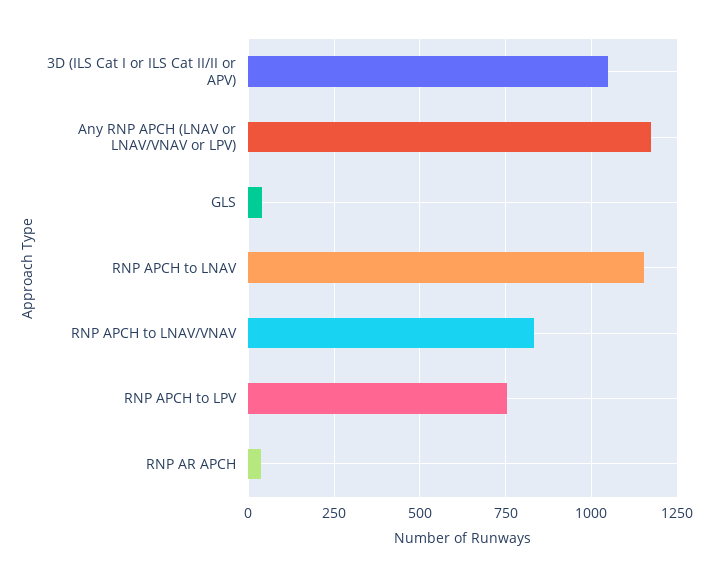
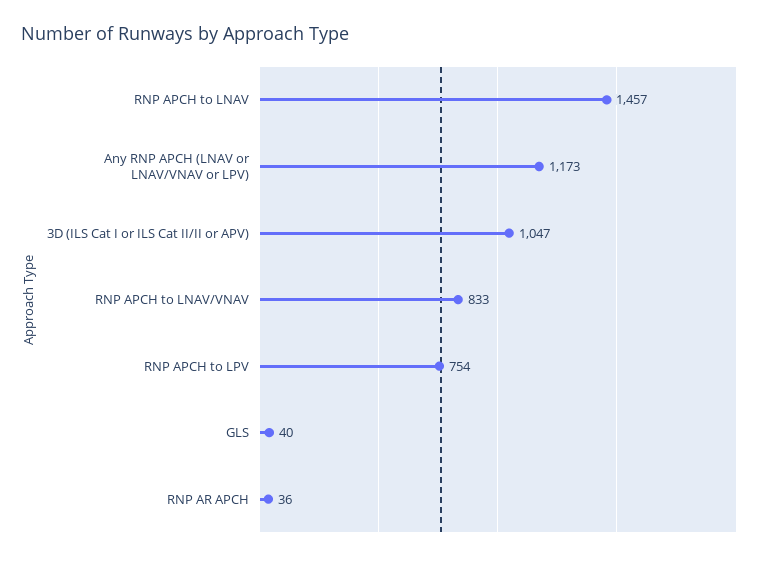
RNP APCH to LNAV: 1150 -> 1457

